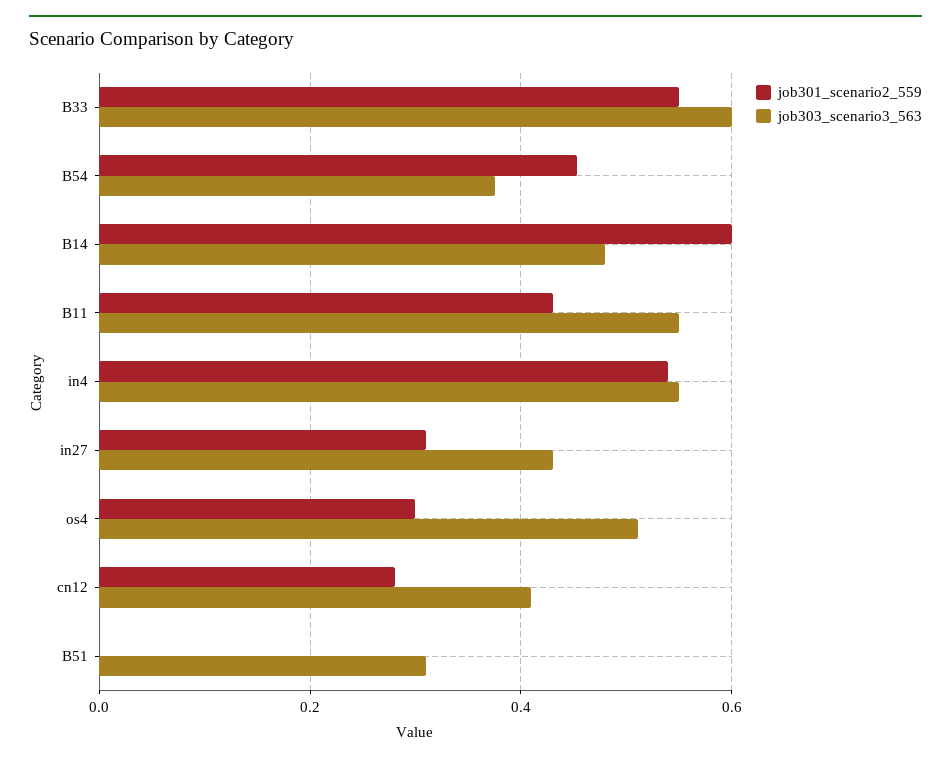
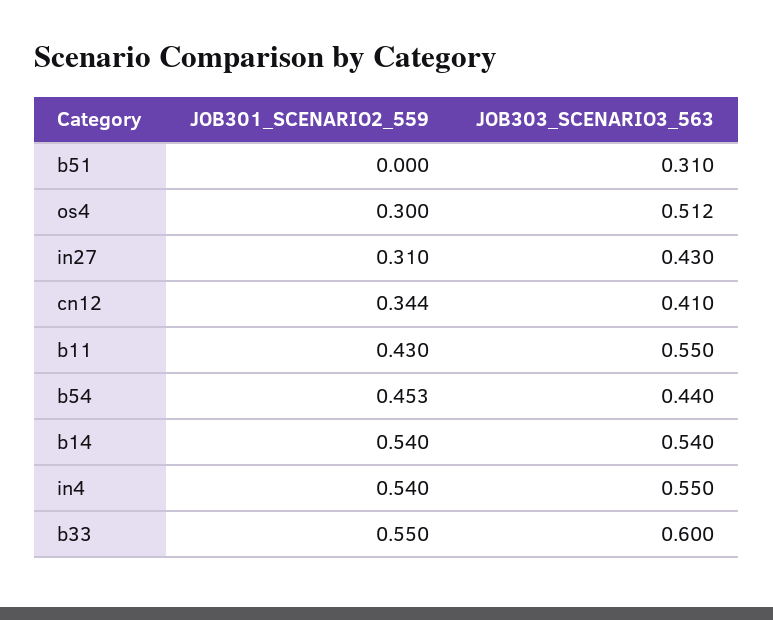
job303_scenario3_563, B54: 0.38 -> 0.44
job301_scenario2_559, B14: 0.6 -> 0.54
job303_scenario3_563, B14: 0.48 -> 0.54
job301_scenario2_559, cn12: 0.28 -> 0.344

